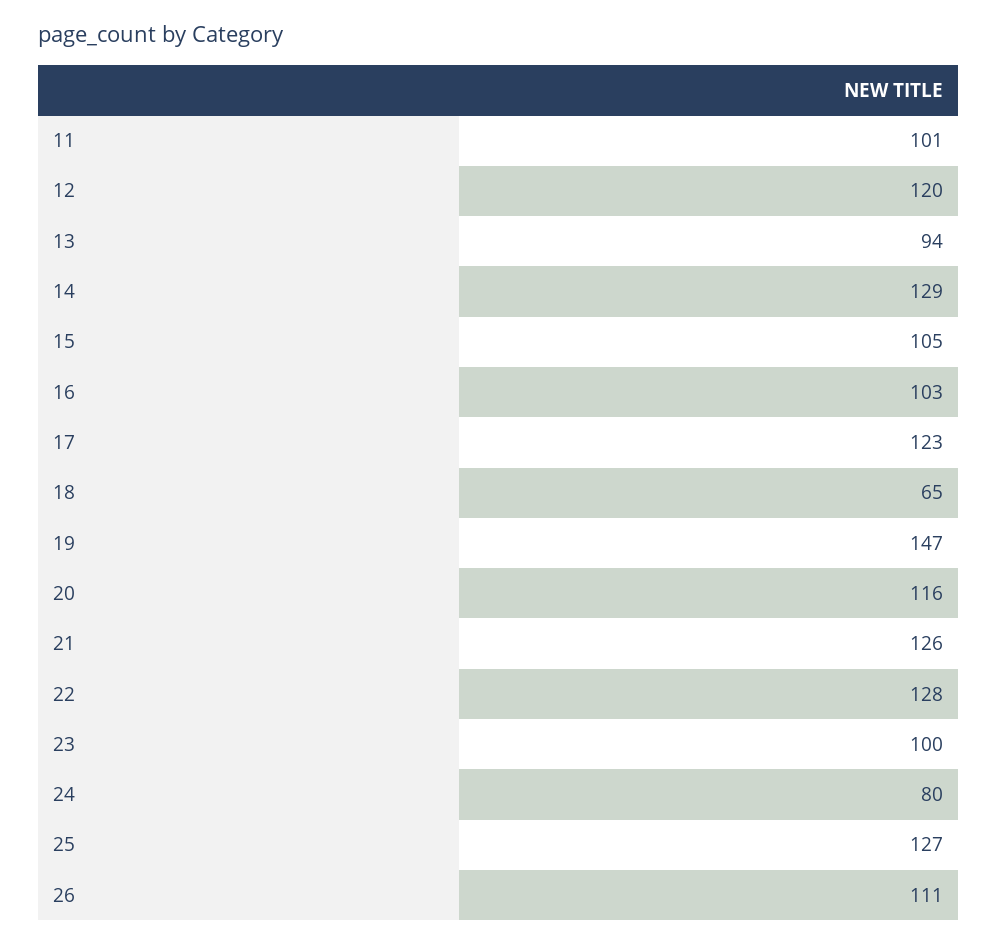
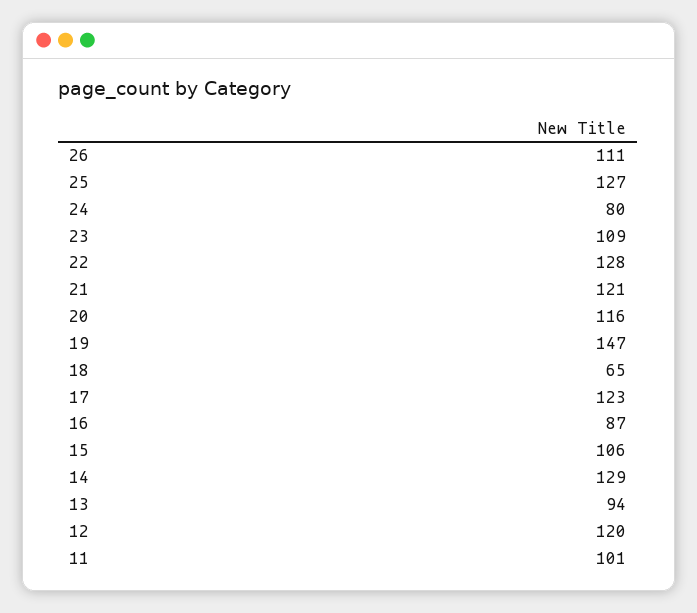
15: 105 -> 106
16: 103 -> 87
21: 126 -> 121
23: 100 -> 109

